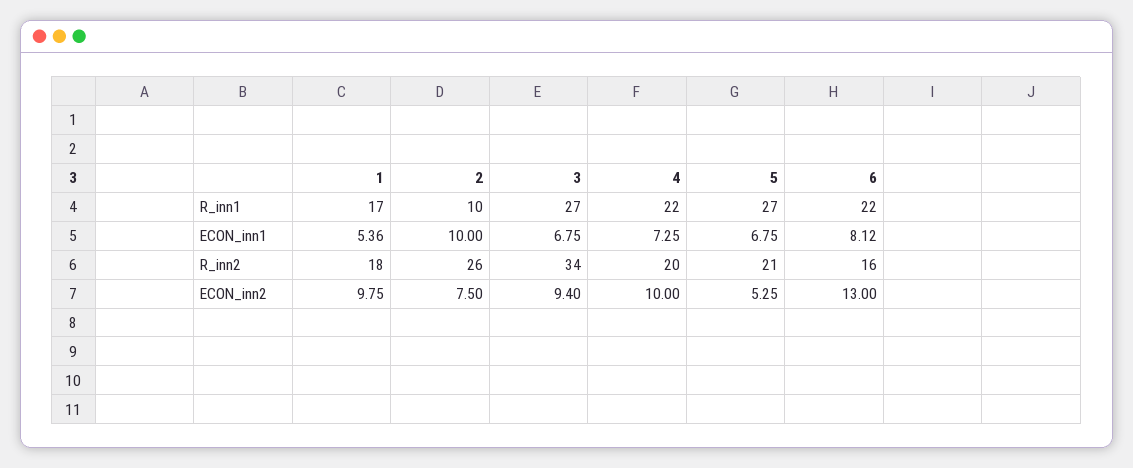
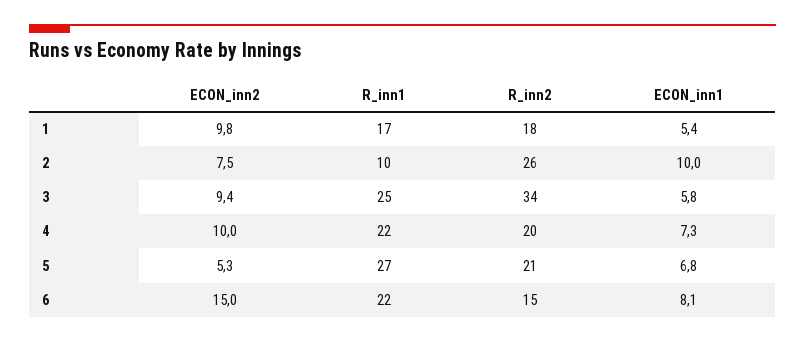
3, R_inn1: 27 -> 25
3, ECON_inn1: 6.75 -> 5.8
6, R_inn2: 16 -> 15
6, ECON_inn2: 13 -> 15

